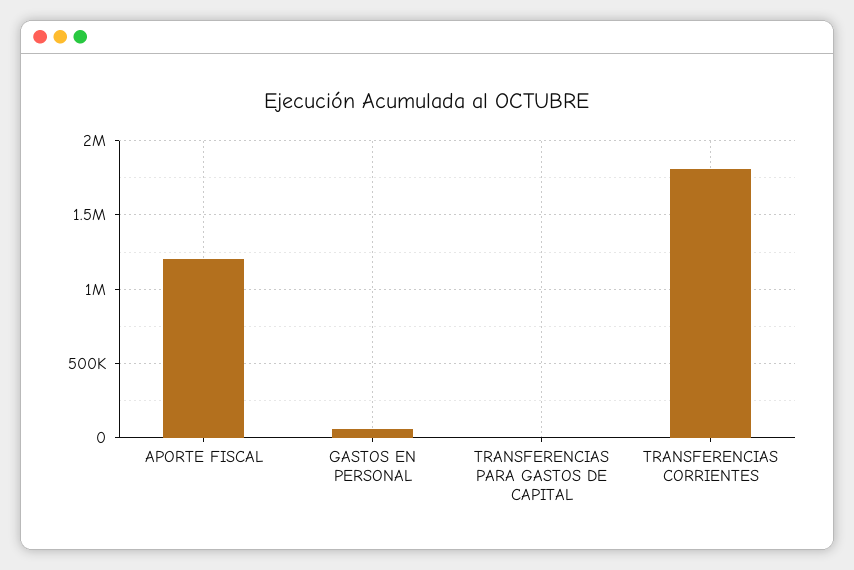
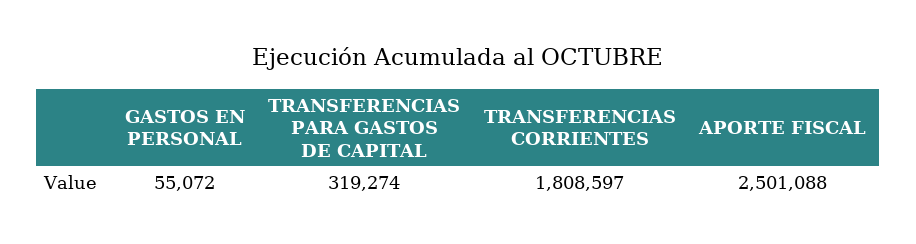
APORTE FISCAL: 1200000 -> 2501088
TRANSFERENCIAS PARA GASTOS DE CAPITAL: 0 -> 319274

